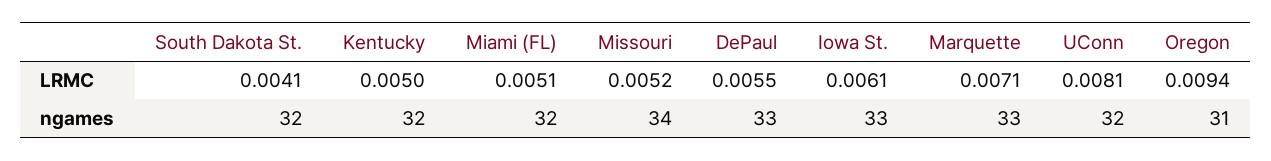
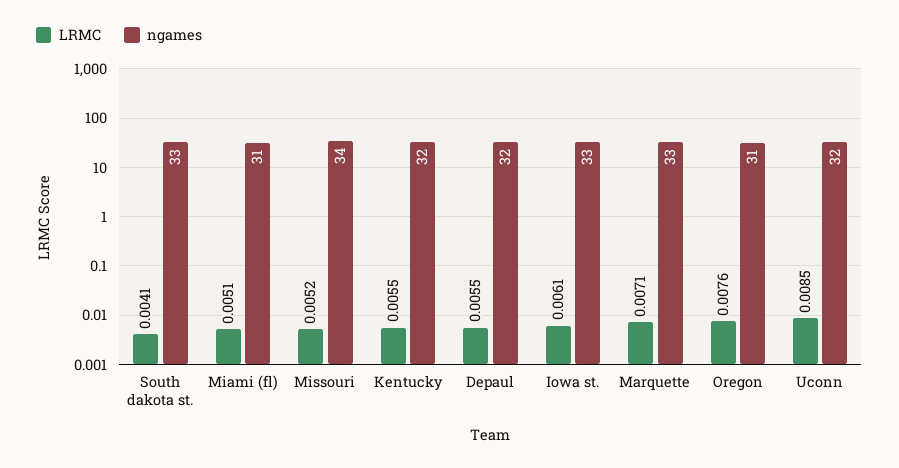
LRMC, Kentucky: 0.005 -> 0.0055
LRMC, UConn: 0.0081 -> 0.0085
LRMC, Oregon: 0.0094 -> 0.0076
ngames, South Dakota St.: 32 -> 33
ngames, Miami (FL): 32 -> 31
ngames, DePaul: 33 -> 32

